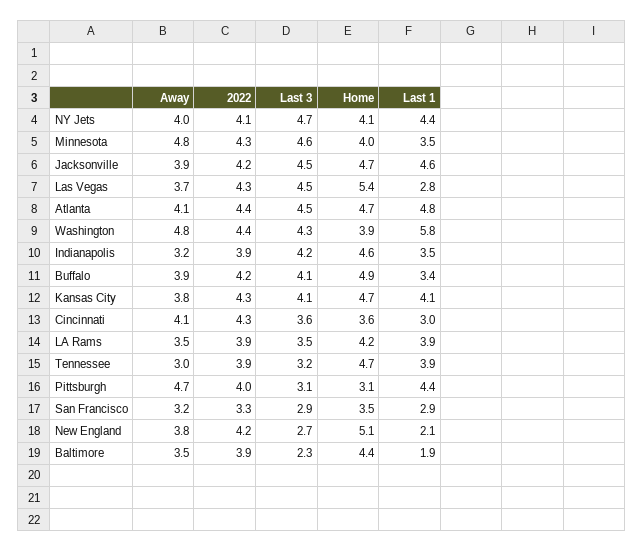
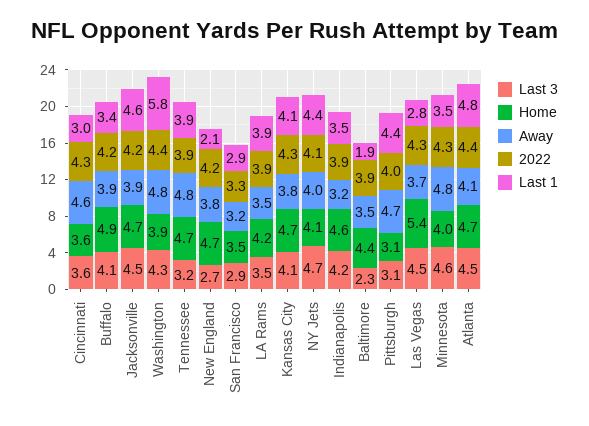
Away, Cincinnati: 4.1 -> 4.6
Away, Tennessee: 3 -> 4.8
Home, New England: 5.1 -> 4.7

